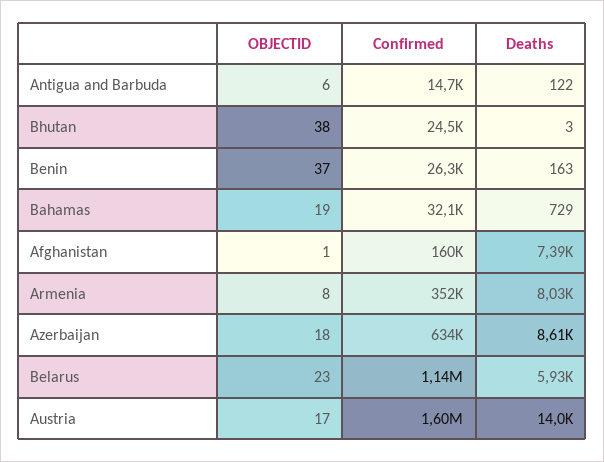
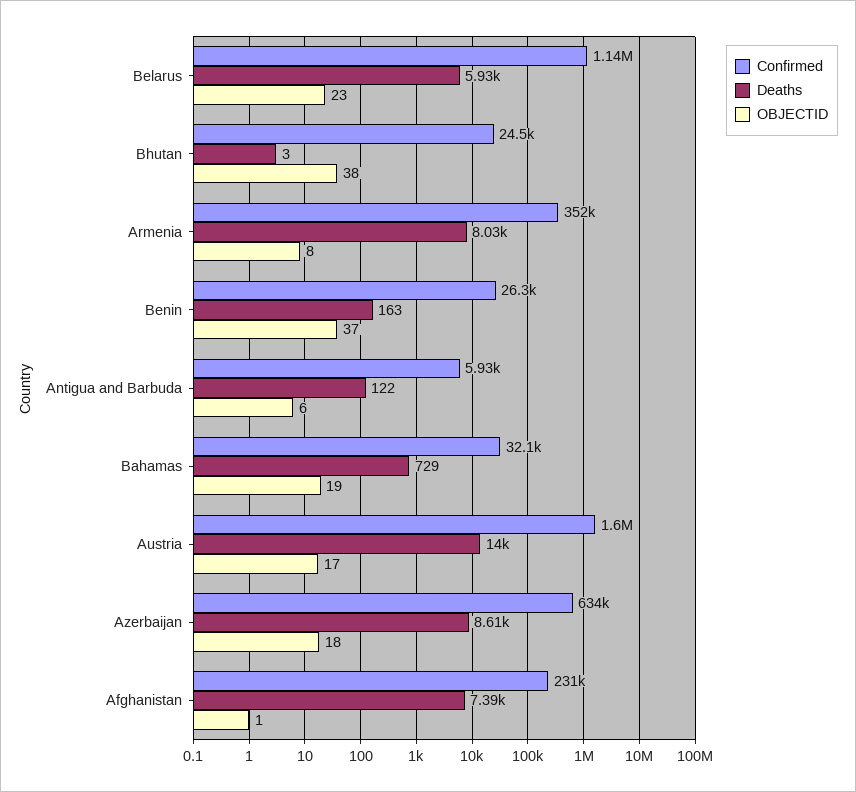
Confirmed, Antigua and Barbuda: 14700 -> 5930
Confirmed, Afghanistan: 160000 -> 231000

